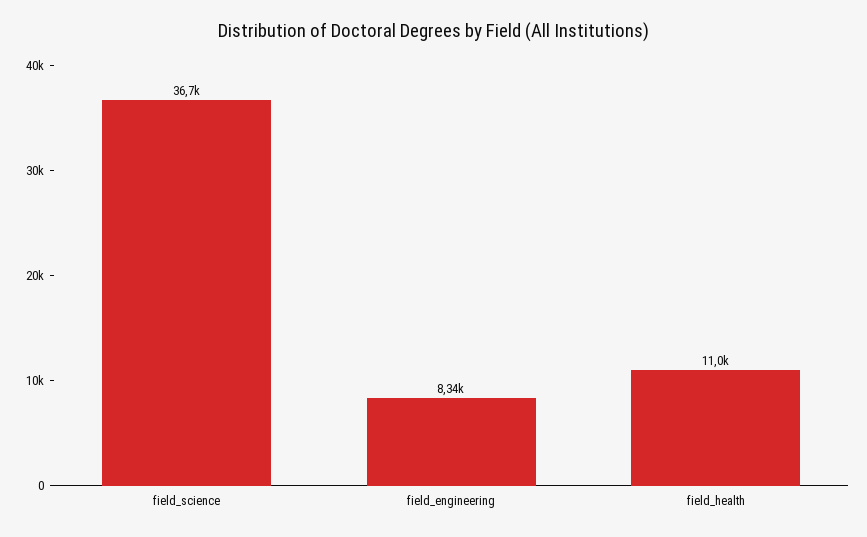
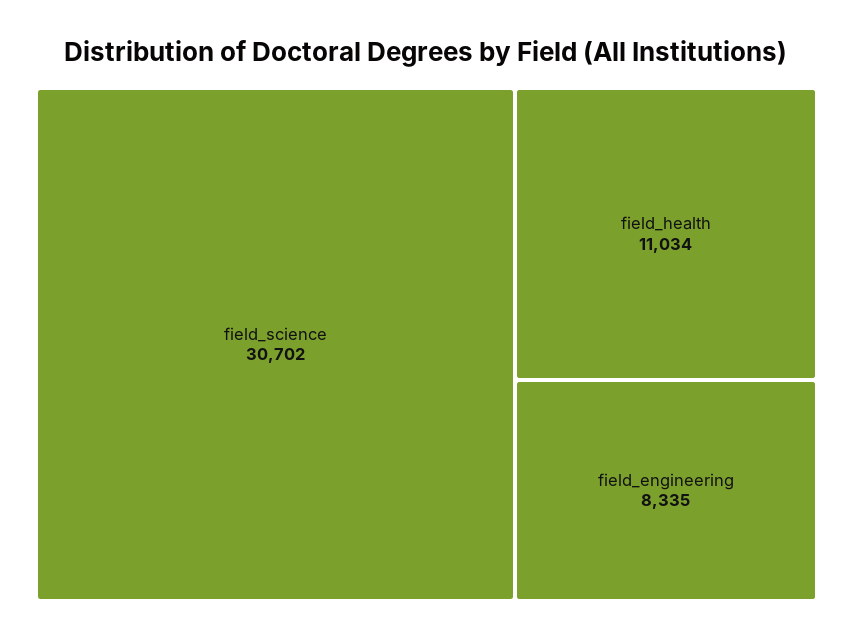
field_science: 36700 -> 30702

